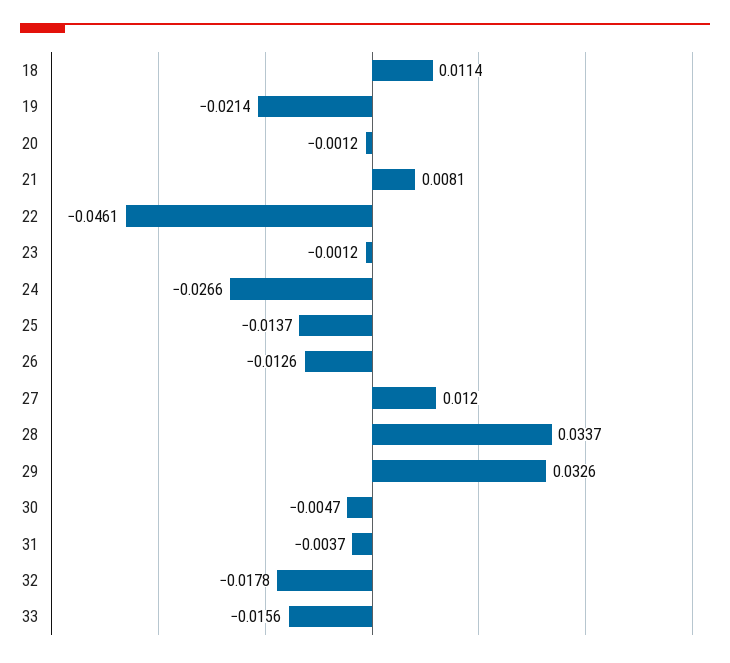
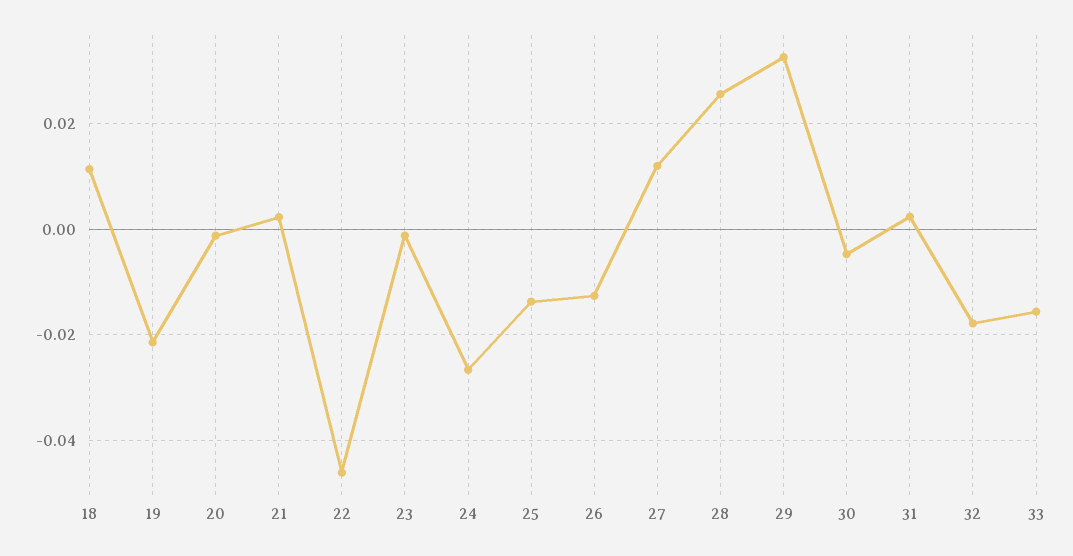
21: 0.0081 -> 0.002
28: 0.0337 -> 0.026
31: -0.0037 -> 0.002

